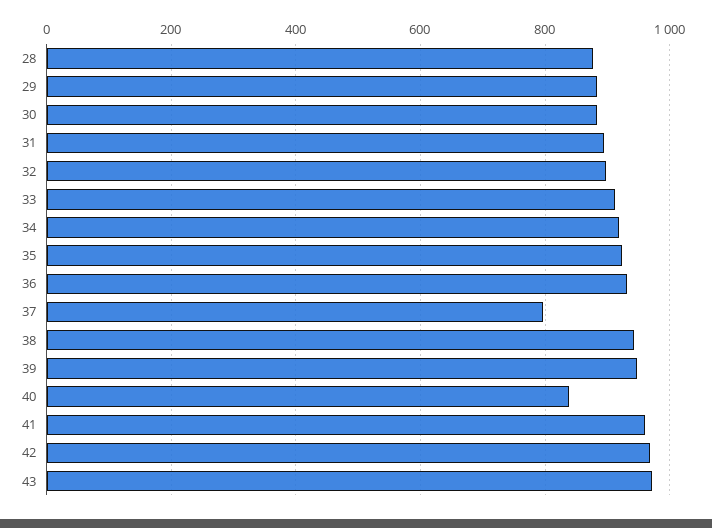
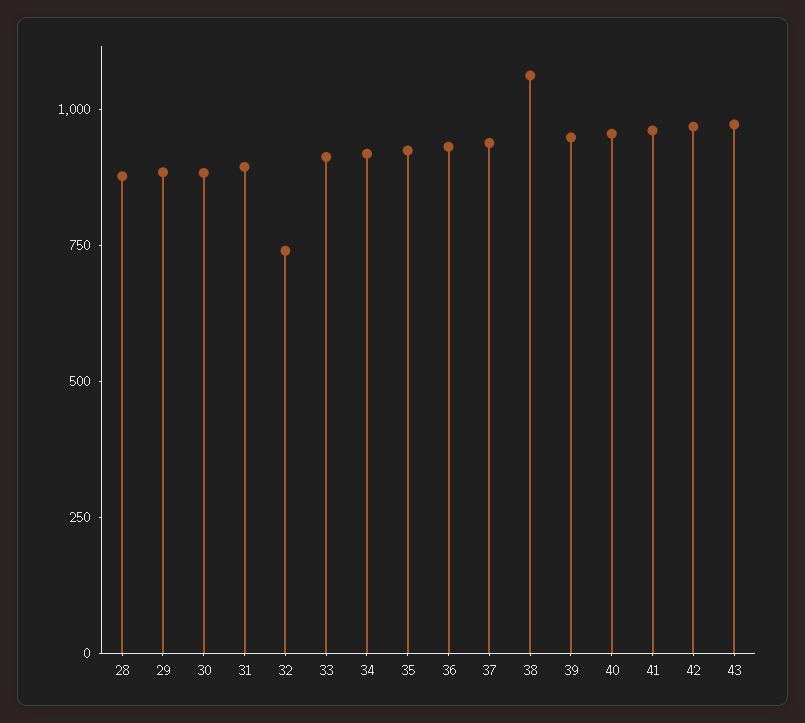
32: 900 -> 750
37: 800 -> 950
38: 940 -> 1050
40: 840 -> 950

